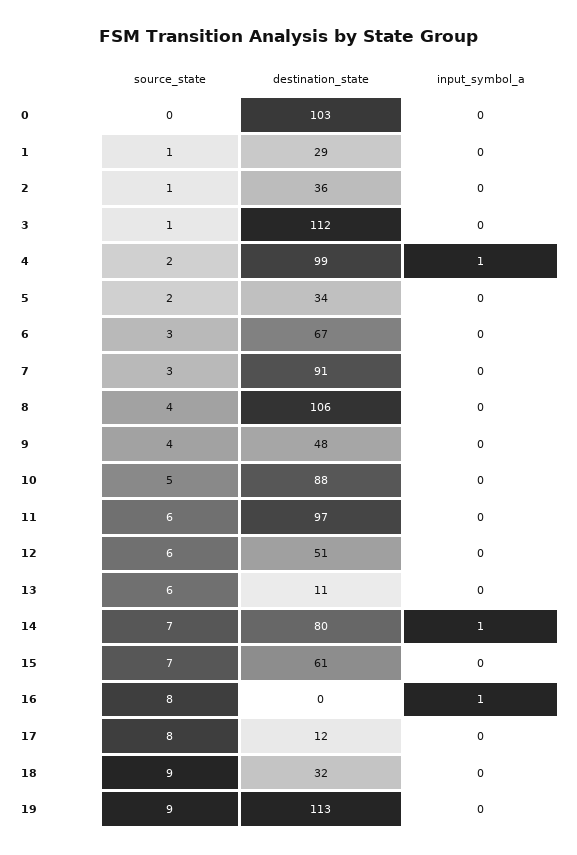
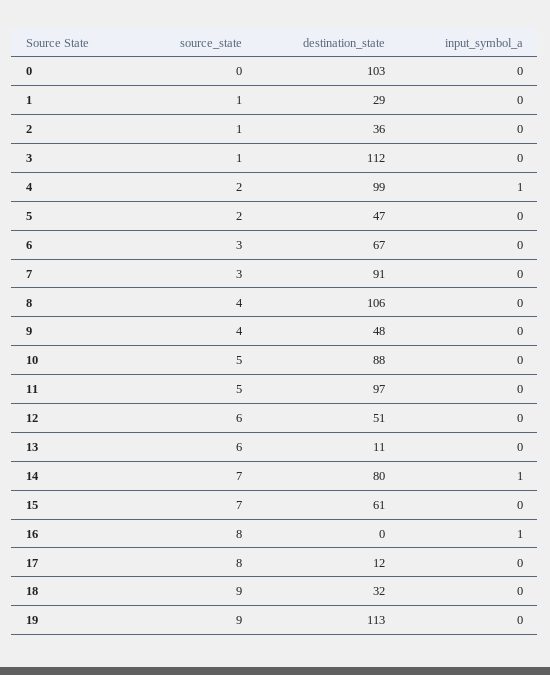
destination_state, 5: 34 -> 47
source_state, 11: 6 -> 5

